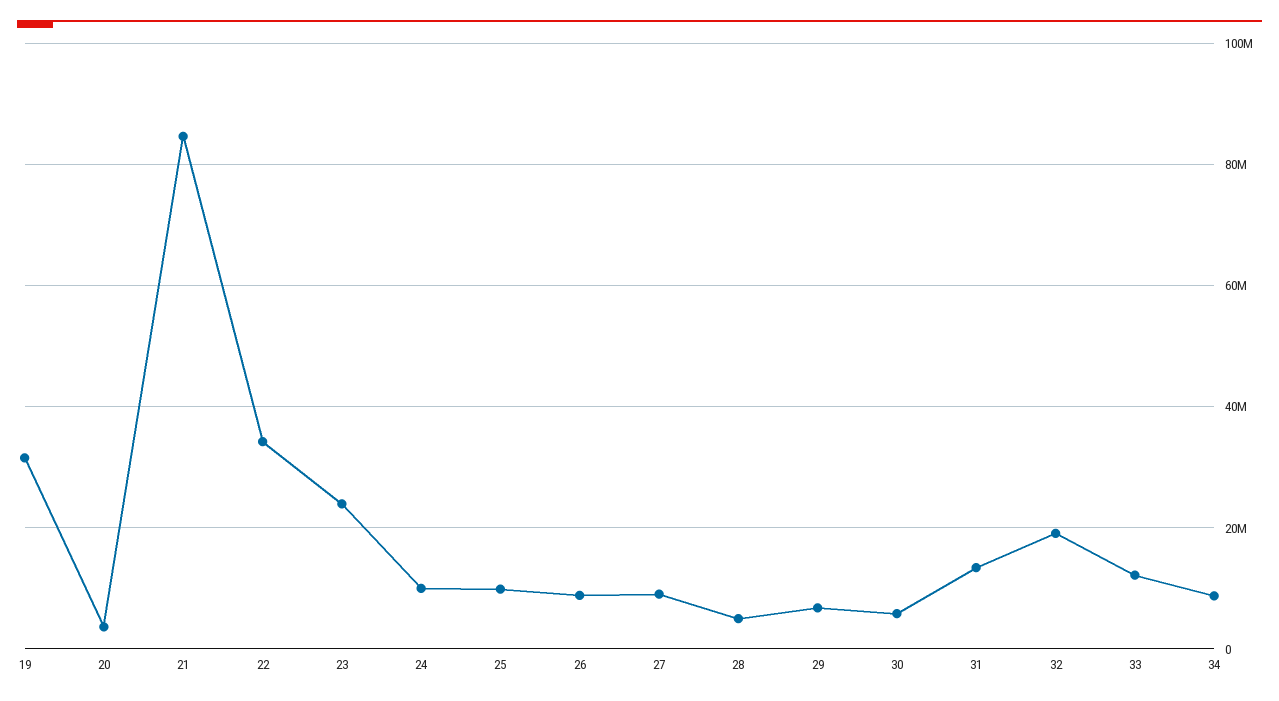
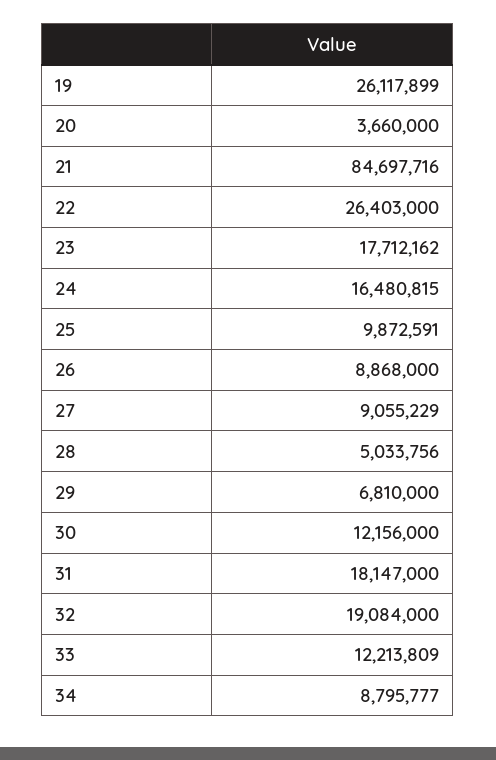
19: 32000000 -> 26117899
22: 34000000 -> 26403000
23: 24000000 -> 17712162
24: 10000000 -> 16480815
30: 6000000 -> 12156000
31: 14000000 -> 18147000

